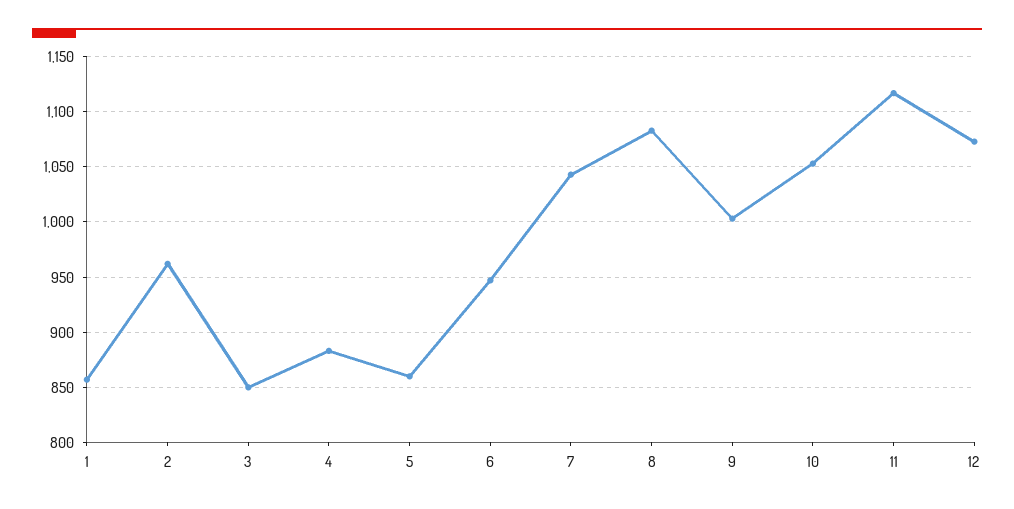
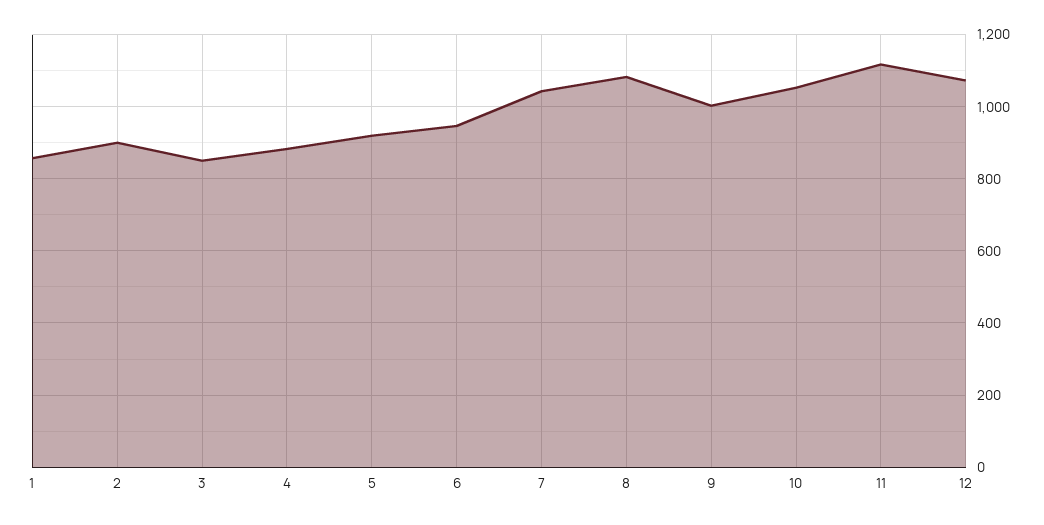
2: 960 -> 900
5: 860 -> 920

